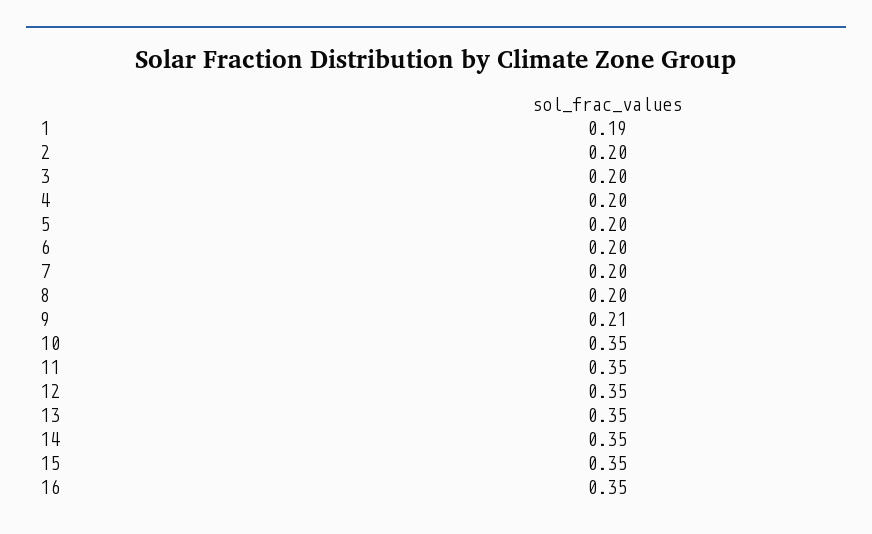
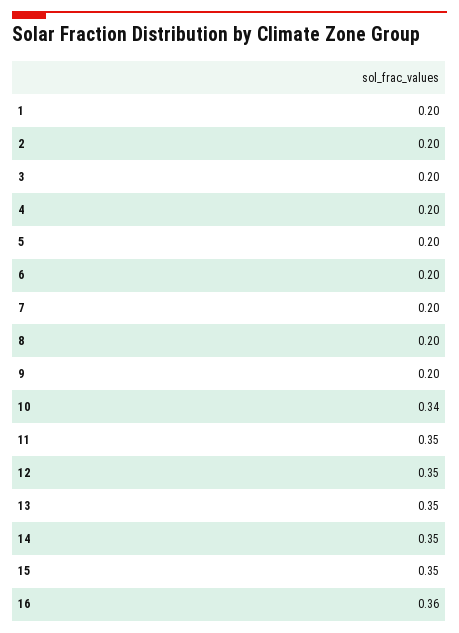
1: 0.19 -> 0.2
9: 0.21 -> 0.2
10: 0.35 -> 0.34
16: 0.35 -> 0.36

